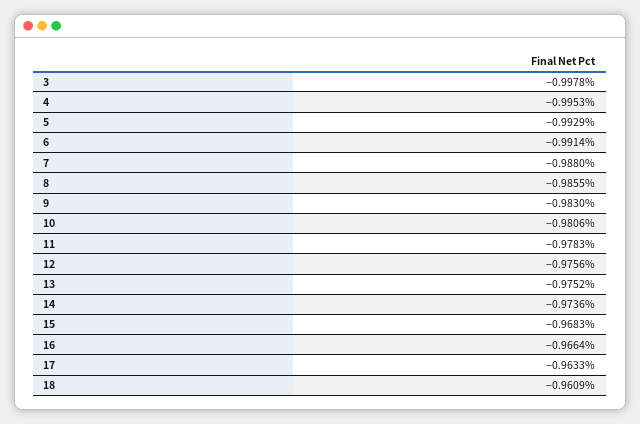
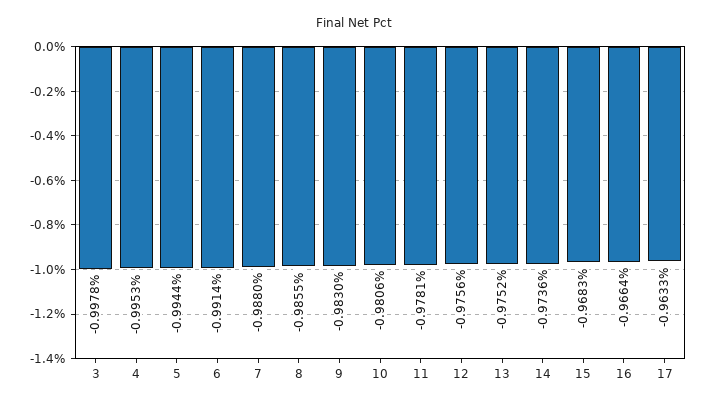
5: -0.9929 -> -0.9944
11: -0.9783 -> -0.9781
18: -0.9609 -> none

